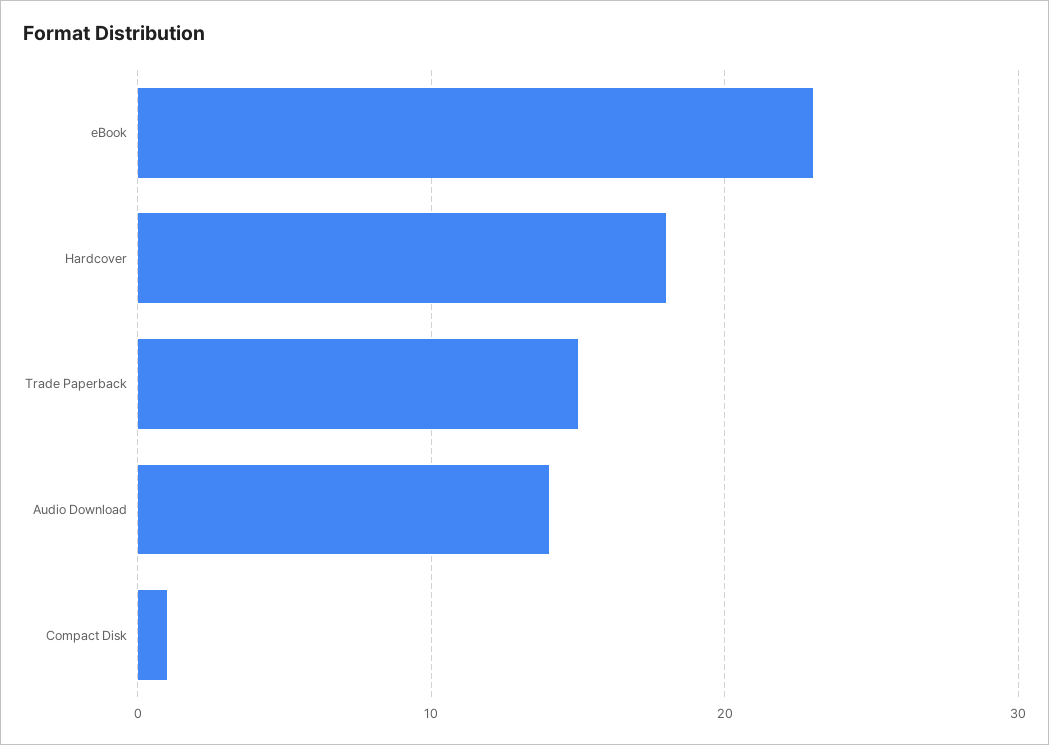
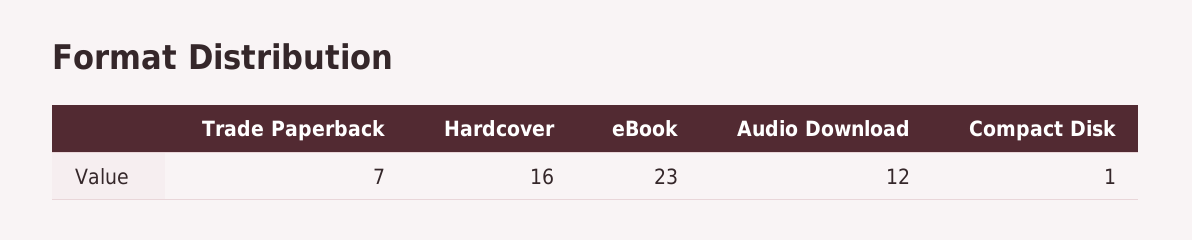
Hardcover: 18 -> 16
Trade Paperback: 15 -> 7
Audio Download: 14 -> 12

